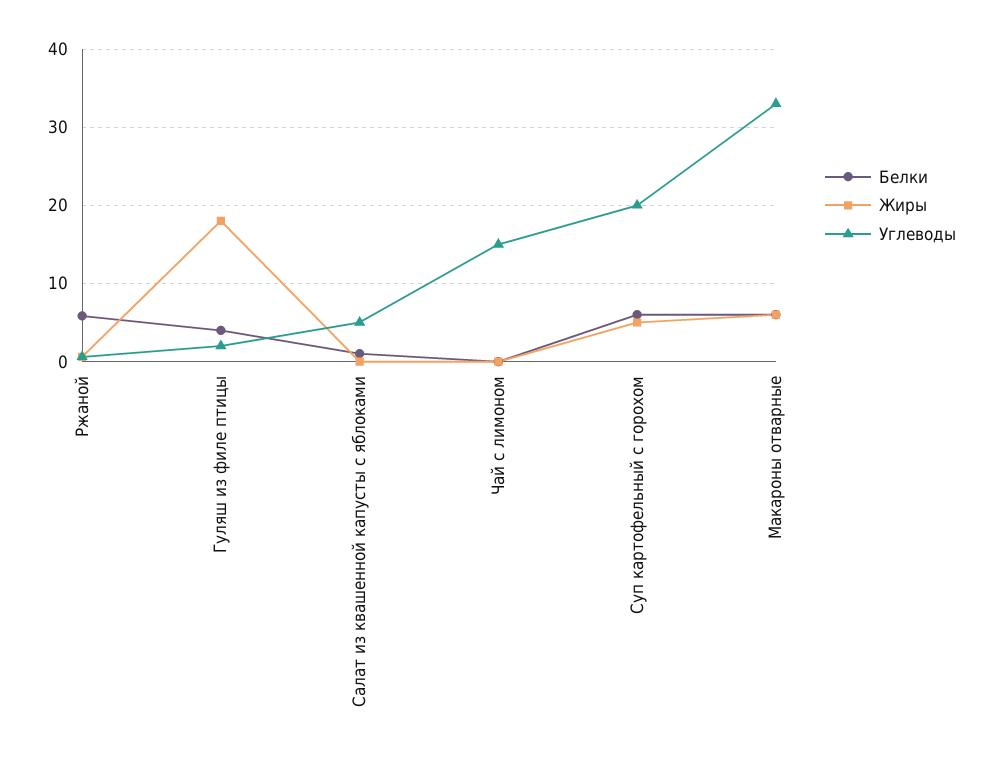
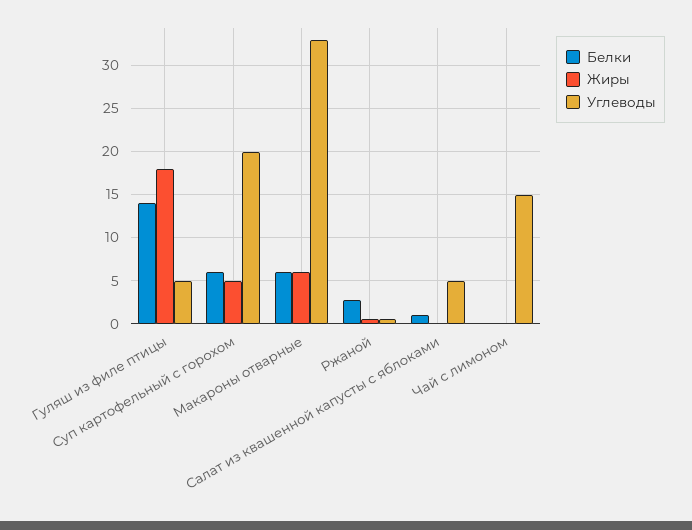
Белки, Ржаной: 6 -> 3
Белки, Гуляш из филе птицы: 4 -> 14
Углеводы, Гуляш из филе птицы: 2 -> 5

